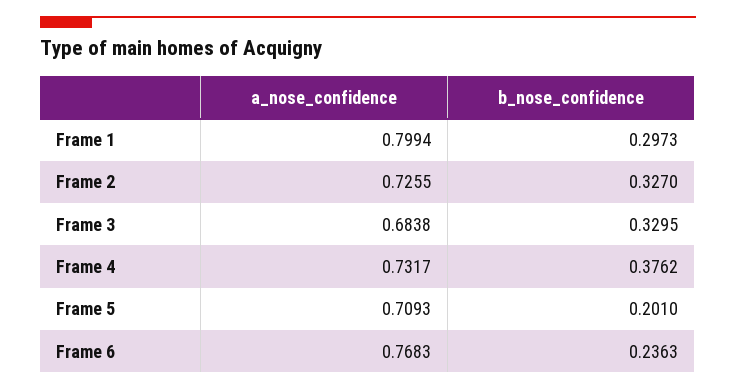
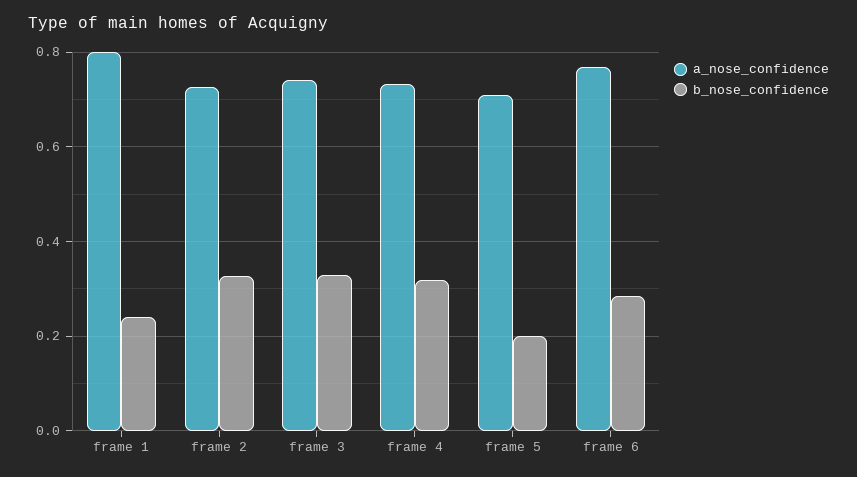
b_nose_confidence, Frame 1: 0.2973 -> 0.24
a_nose_confidence, Frame 3: 0.6838 -> 0.74
b_nose_confidence, Frame 4: 0.3762 -> 0.32
b_nose_confidence, Frame 6: 0.2363 -> 0.28

